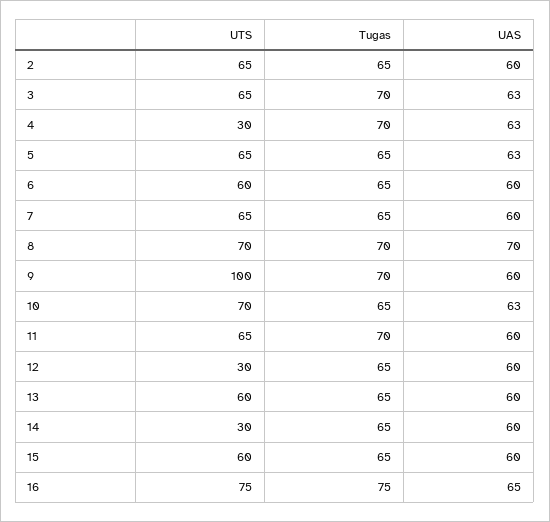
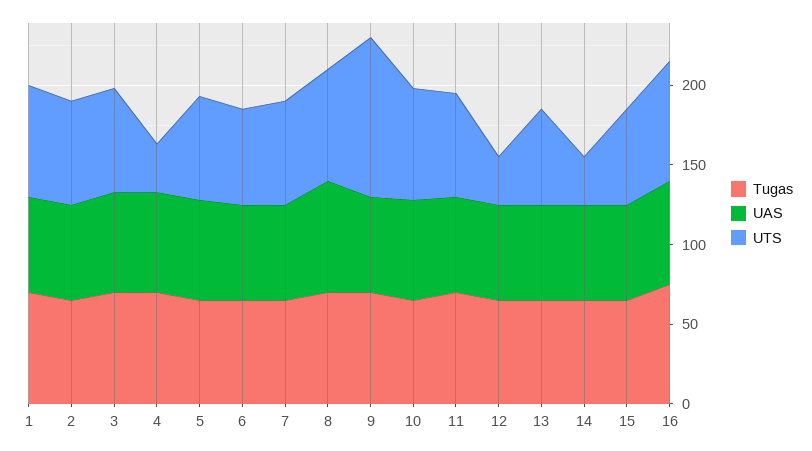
Tugas, 1: none -> 70
UAS, 1: none -> 60
UTS, 1: none -> 70

